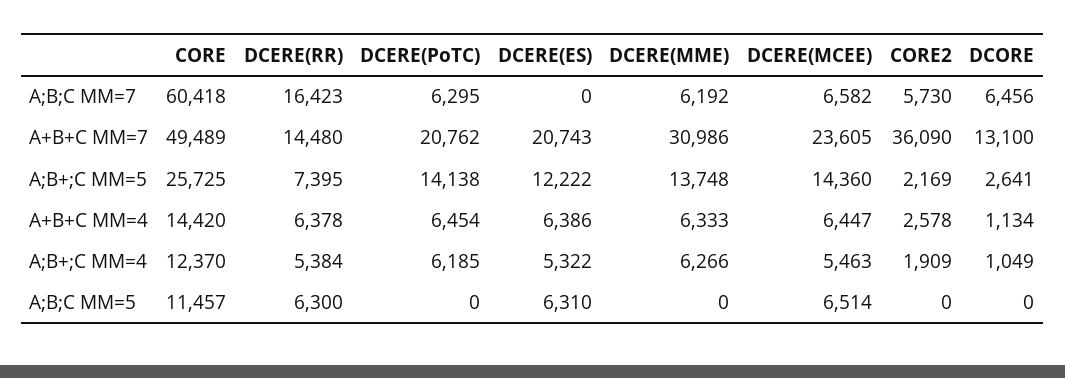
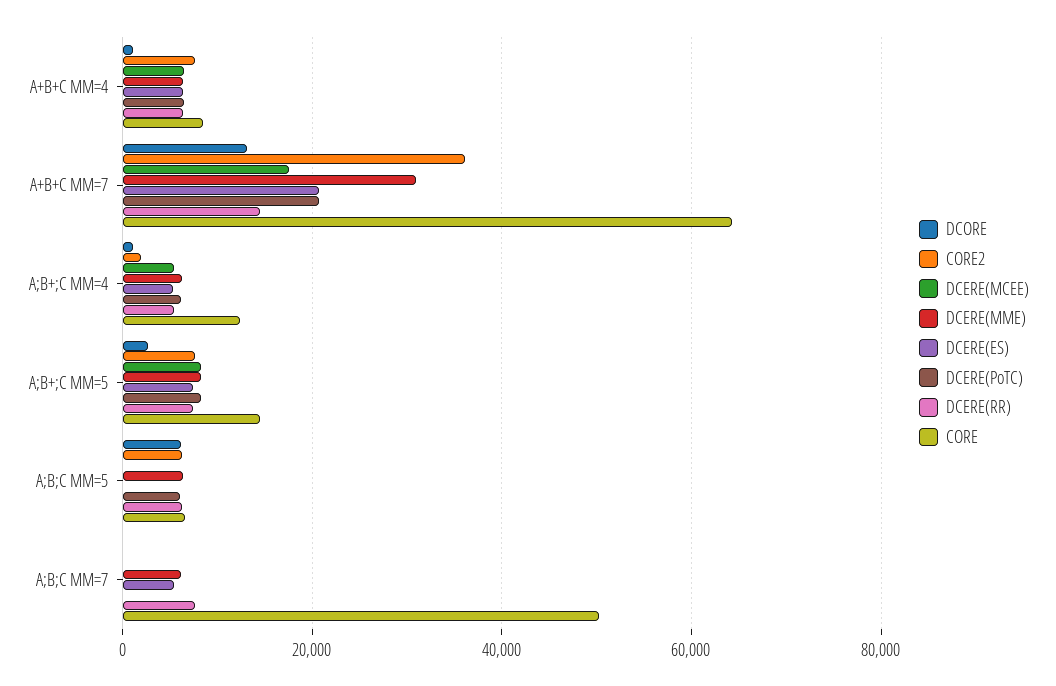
CORE, A;B;C MM=7: 60418 -> 50000
DCERE(RR), A;B;C MM=7: 16423 -> 8000
DCERE(PoTC), A;B;C MM=7: 6295 -> 0
DCERE(ES), A;B;C MM=7: 0 -> 6000
DCERE(MCEE), A;B;C MM=7: 6582 -> 0
CORE2, A;B;C MM=7: 5730 -> 0
DCORE, A;B;C MM=7: 6456 -> 0
CORE, A+B+C MM=7: 49489 -> 64000
DCERE(MCEE), A+B+C MM=7: 23605 -> 18000
CORE, A;B+;C MM=5: 25725 -> 14000
DCERE(PoTC), A;B+;C MM=5: 14138 -> 8000
DCERE(ES), A;B+;C MM=5: 12222 -> 8000
DCERE(MME), A;B+;C MM=5: 13748 -> 8000
DCERE(MCEE), A;B+;C MM=5: 14360 -> 8000
CORE2, A;B+;C MM=5: 2169 -> 8000
CORE, A+B+C MM=4: 14420 -> 8000
CORE2, A+B+C MM=4: 2578 -> 8000
CORE, A;B;C MM=5: 11457 -> 6000
DCERE(PoTC), A;B;C MM=5: 0 -> 6000
DCERE(ES), A;B;C MM=5: 6310 -> 0
DCERE(MME), A;B;C MM=5: 0 -> 6000
DCERE(MCEE), A;B;C MM=5: 6514 -> 0
CORE2, A;B;C MM=5: 0 -> 6000
DCORE, A;B;C MM=5: 0 -> 6000

